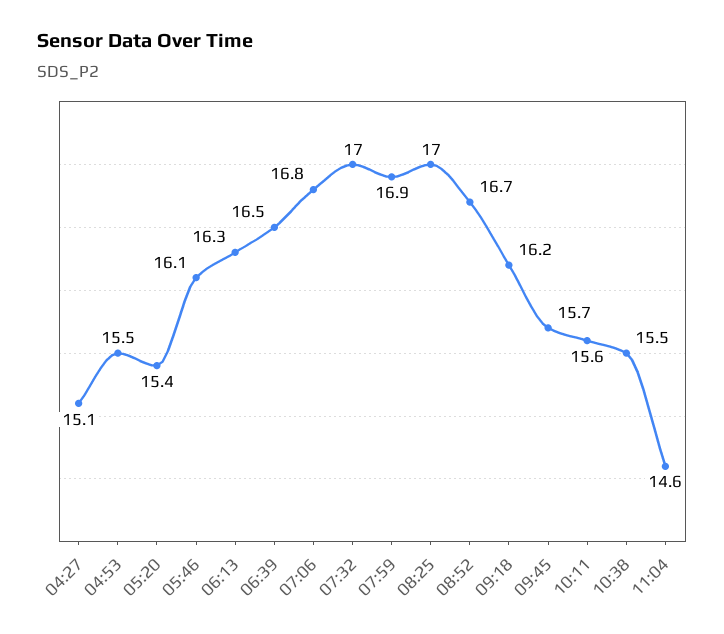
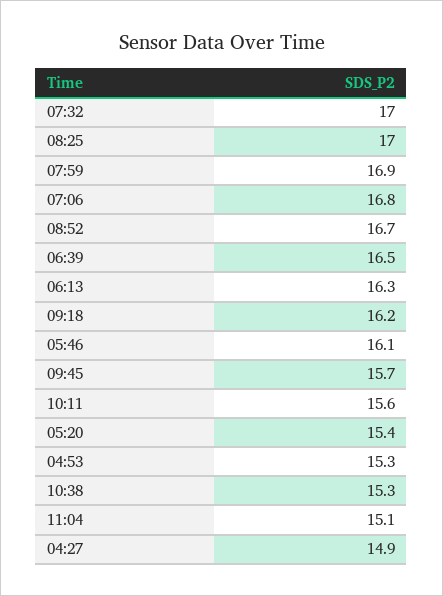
04:27: 15.1 -> 14.9
04:53: 15.5 -> 15.3
10:38: 15.5 -> 15.3
11:04: 14.6 -> 15.1

